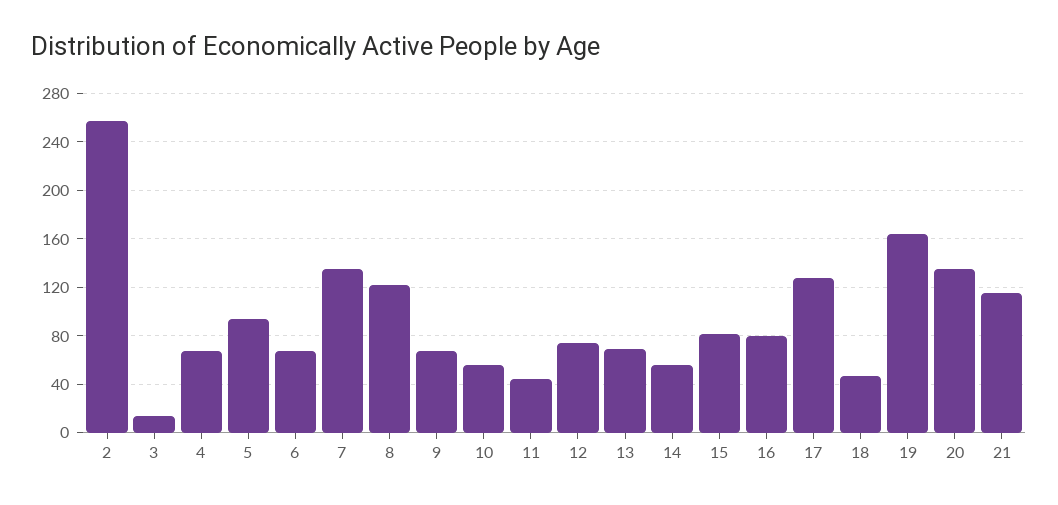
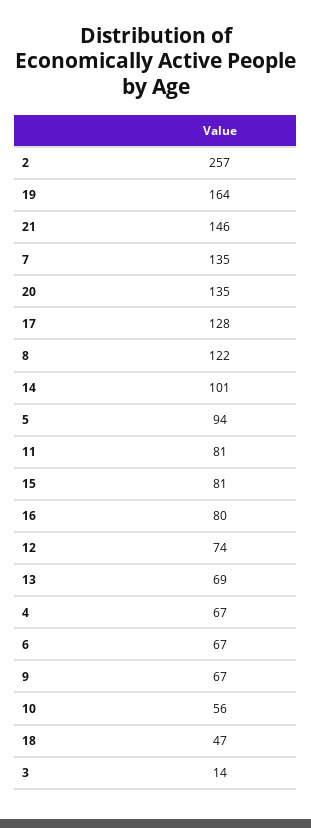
11: 45 -> 81
14: 55 -> 101
21: 115 -> 146

